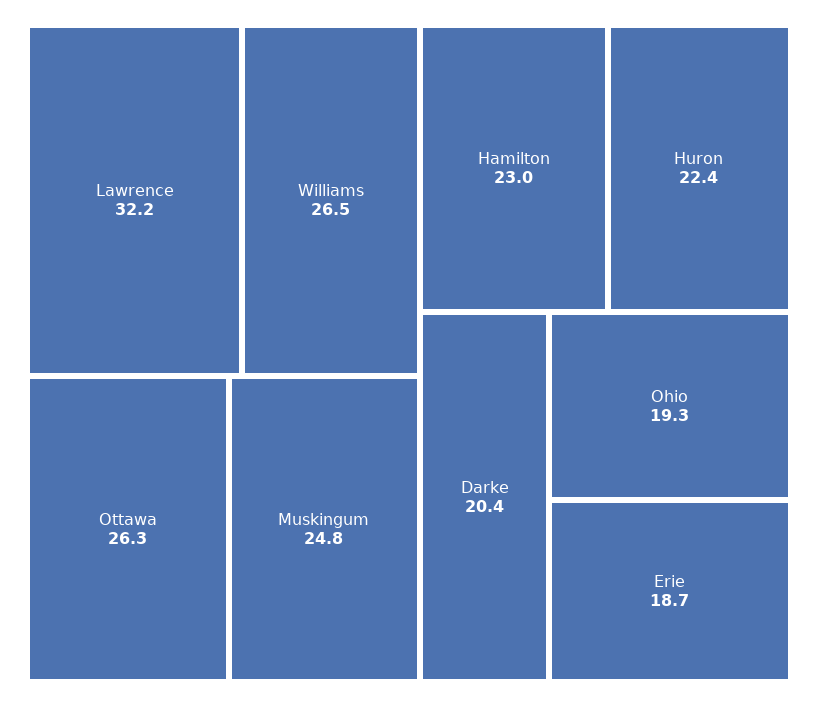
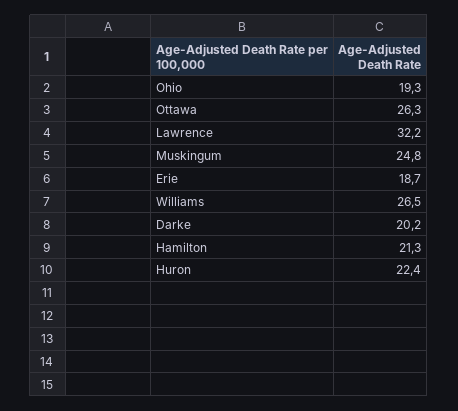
Hamilton: 23 -> 21.3
Darke: 20.4 -> 20.2

